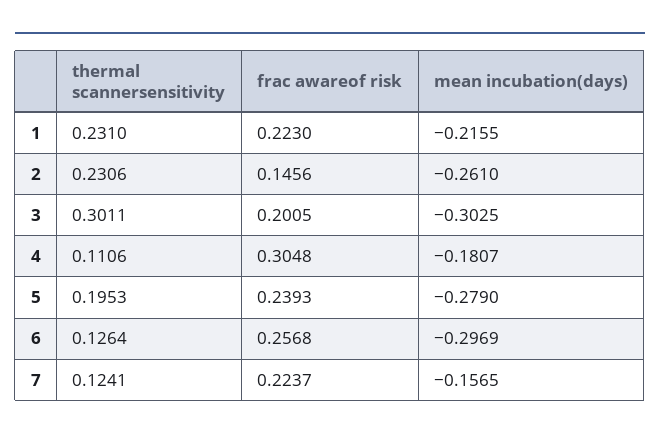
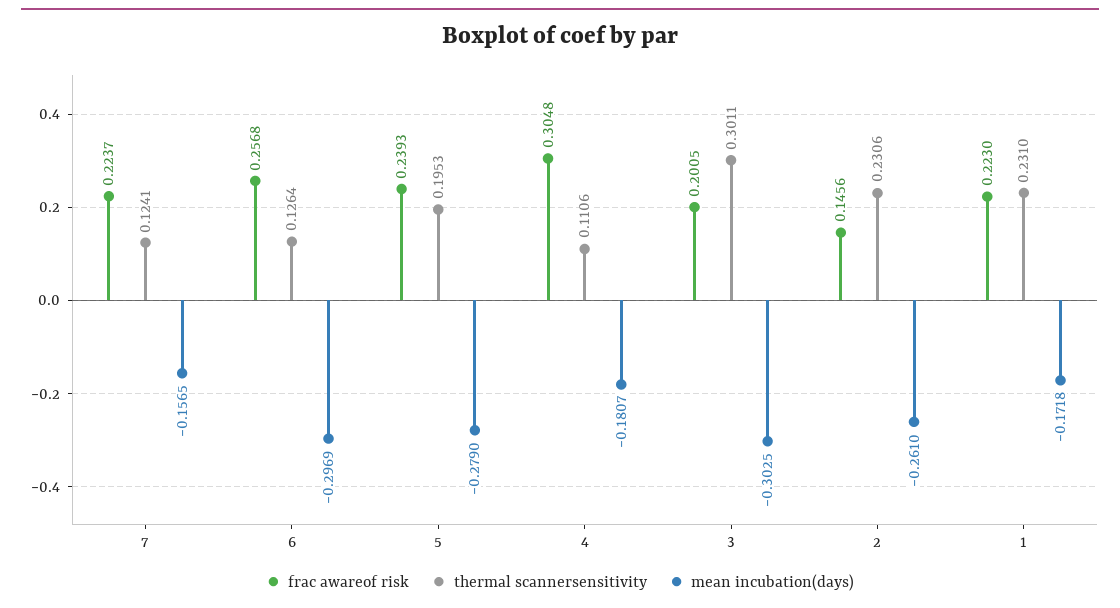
mean incubation(days), 1: -0.2155 -> -0.1718

